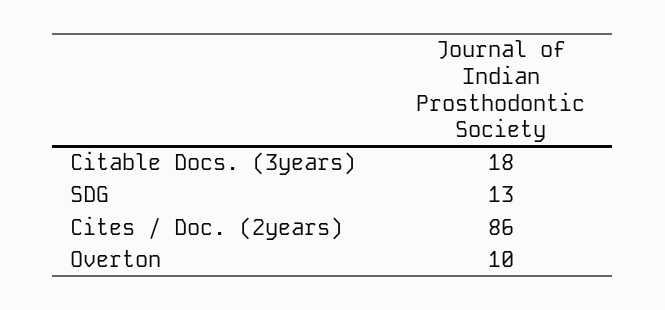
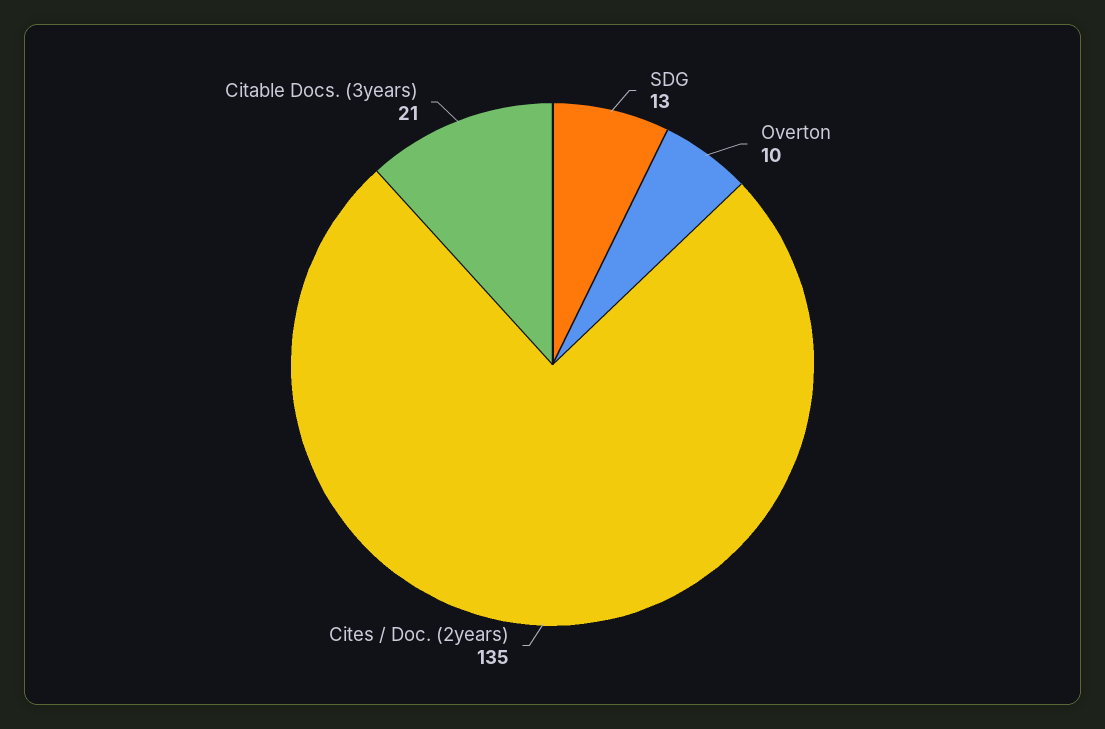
Citable Docs. (3years): 18 -> 21
Cites / Doc. (2years): 86 -> 135

